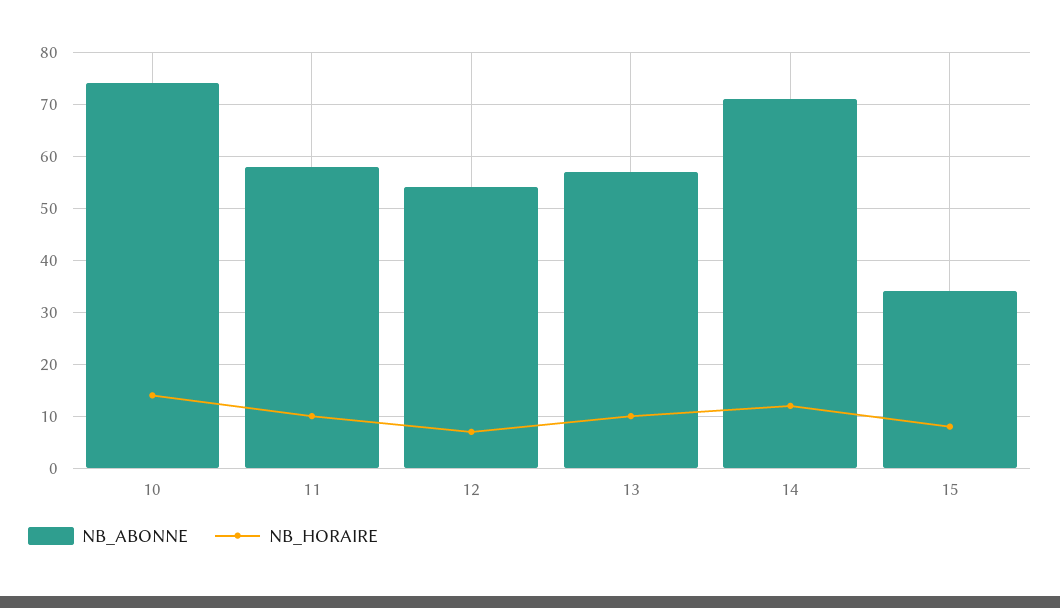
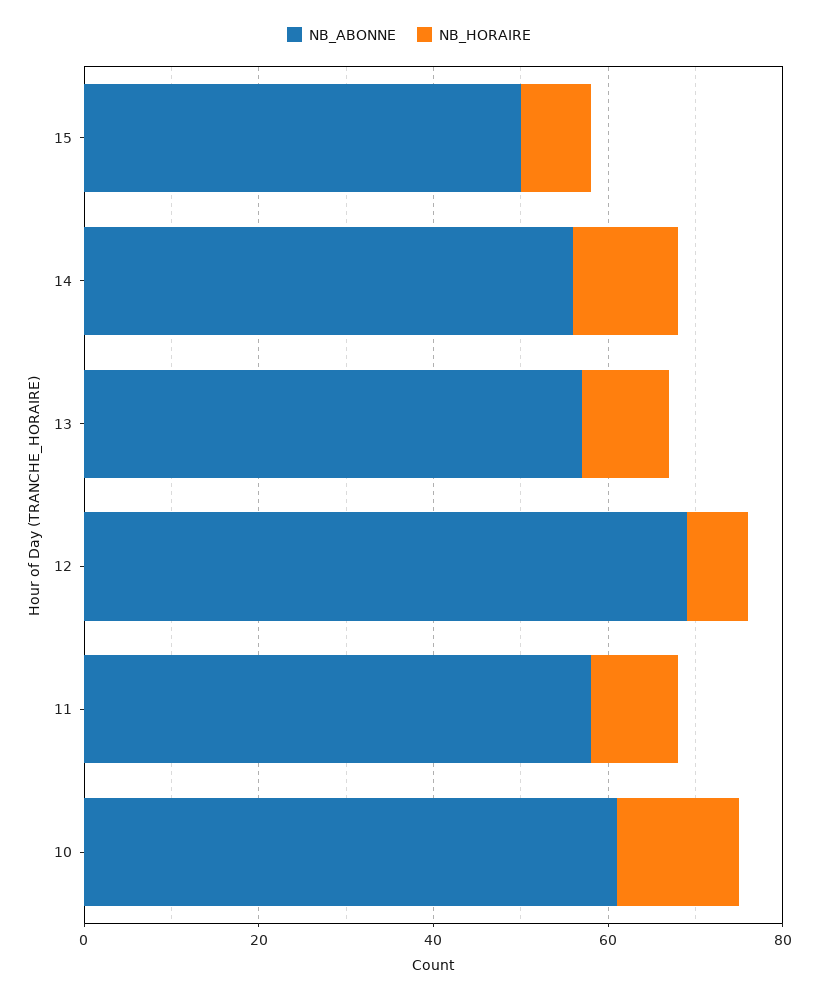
NB_ABONNE, 10: 75 -> 60
NB_ABONNE, 12: 55 -> 70
NB_ABONNE, 14: 70 -> 55
NB_ABONNE, 15: 35 -> 50

